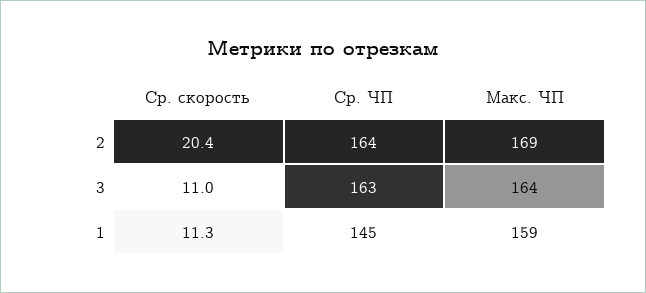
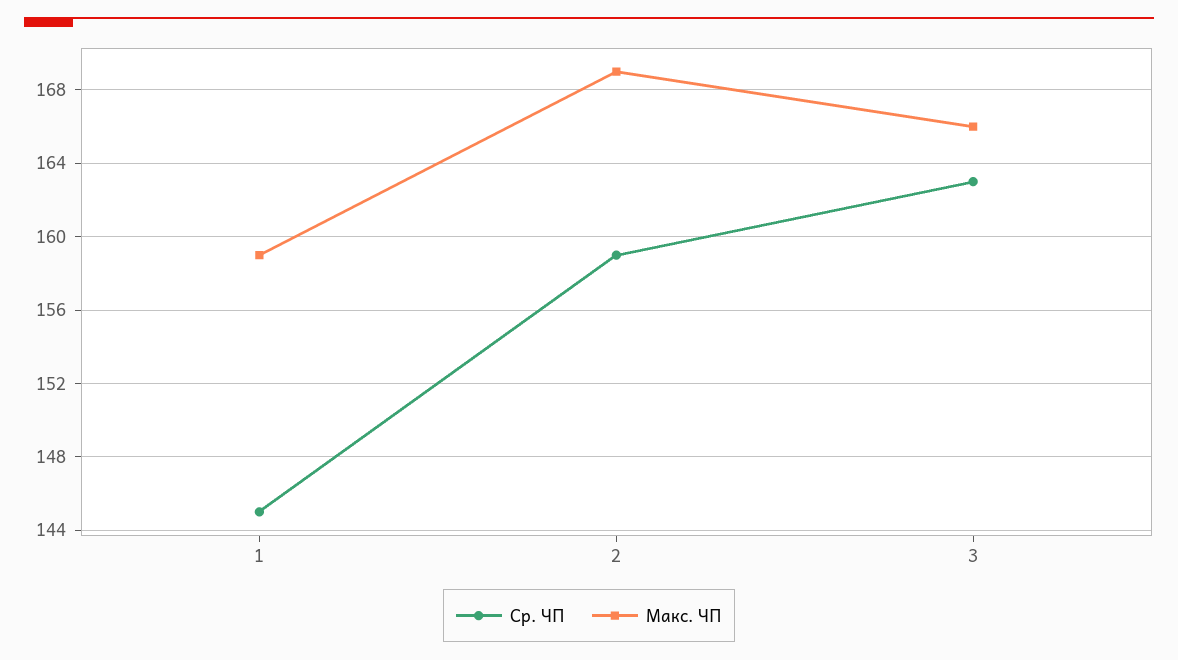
Ср. скорость, 2: 20.4 -> none
Ср. ЧП, 2: 164 -> 159
Ср. скорость, 3: 11 -> none
Макс. ЧП, 3: 164 -> 166
Ср. скорость, 1: 11.3 -> none

